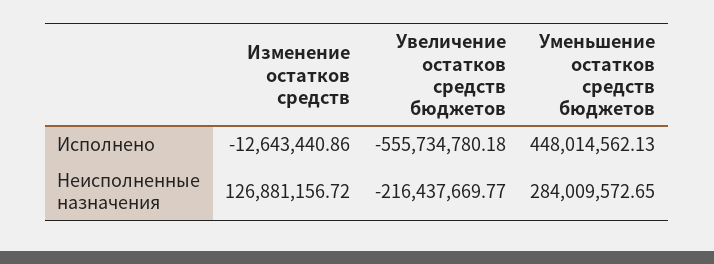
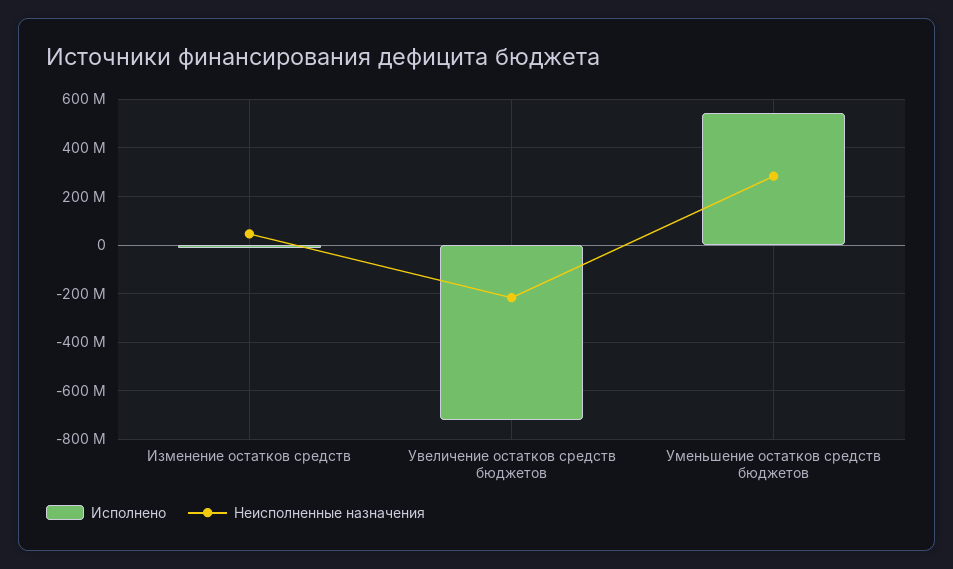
Исполнено, Увеличение остатков средств бюджетов: -555734780.18 -> -725000000
Исполнено, Уменьшение остатков средств бюджетов: 448014562.13 -> 550000000
Неисполненные назначения, Изменение остатков средств: 126881156.72 -> 50000000

